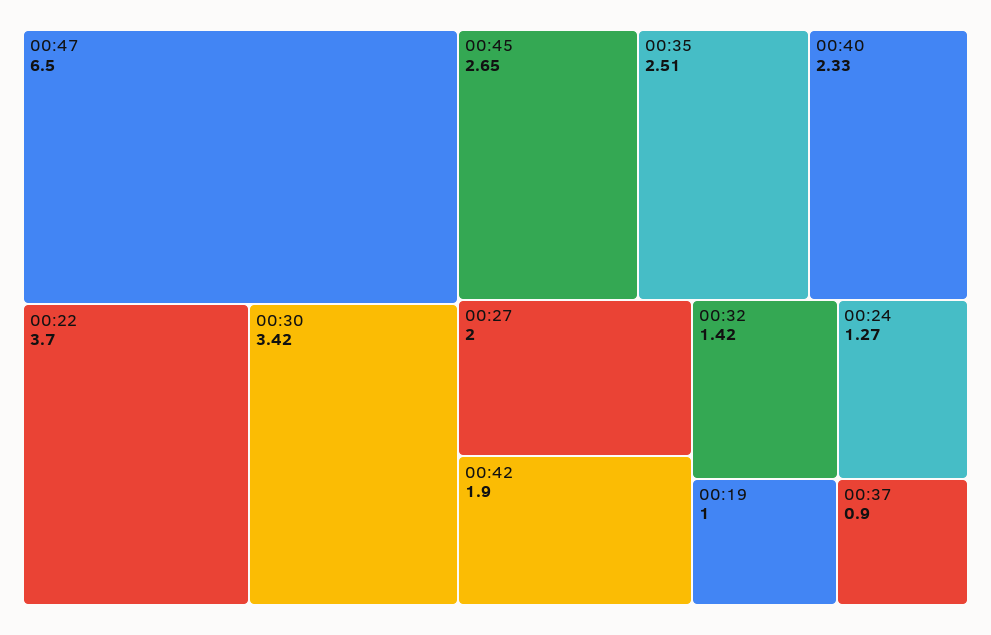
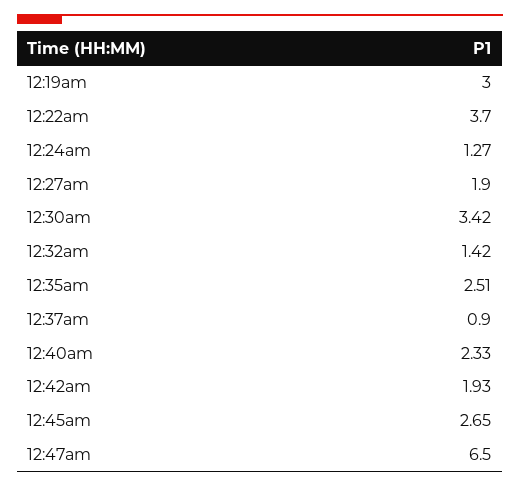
00:27: 2 -> 1.9
00:42: 1.9 -> 1.93
00:19: 1 -> 3

